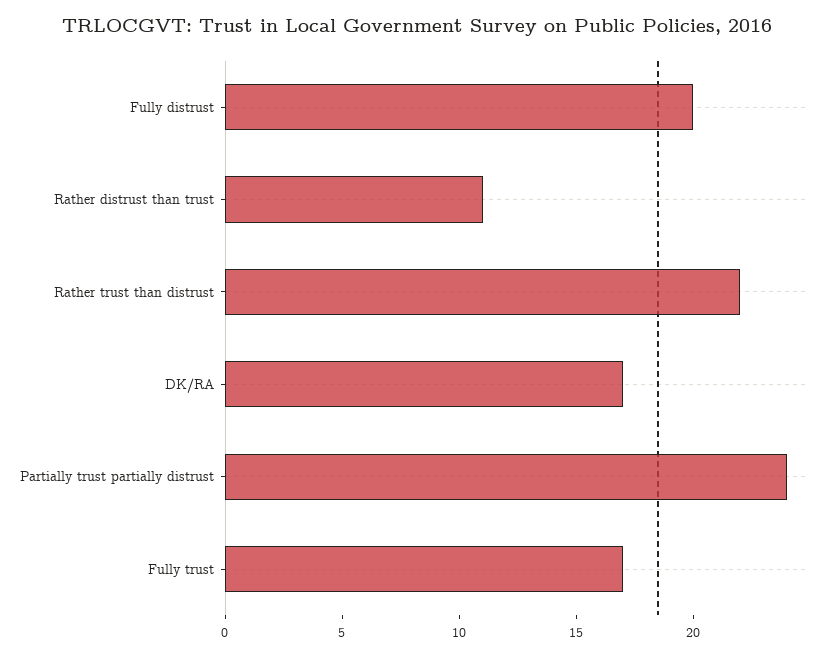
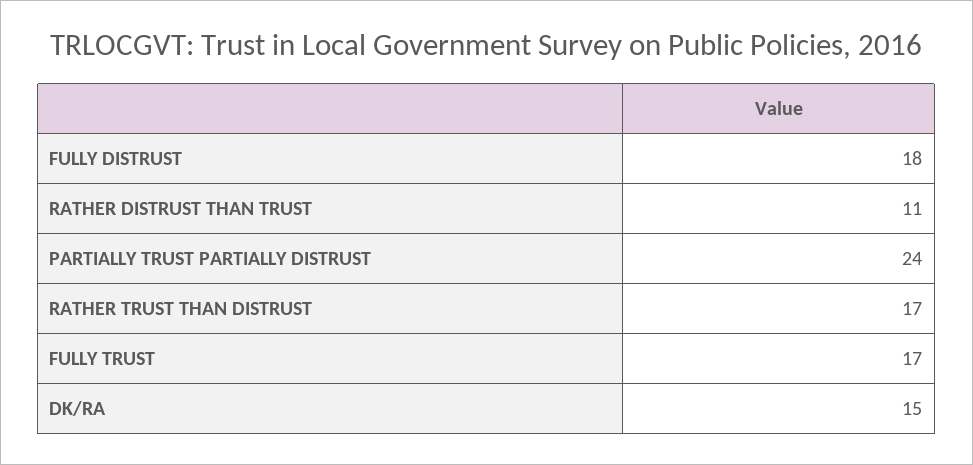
Fully distrust: 20 -> 18
Rather trust than distrust: 22 -> 17
DK/RA: 17 -> 15

